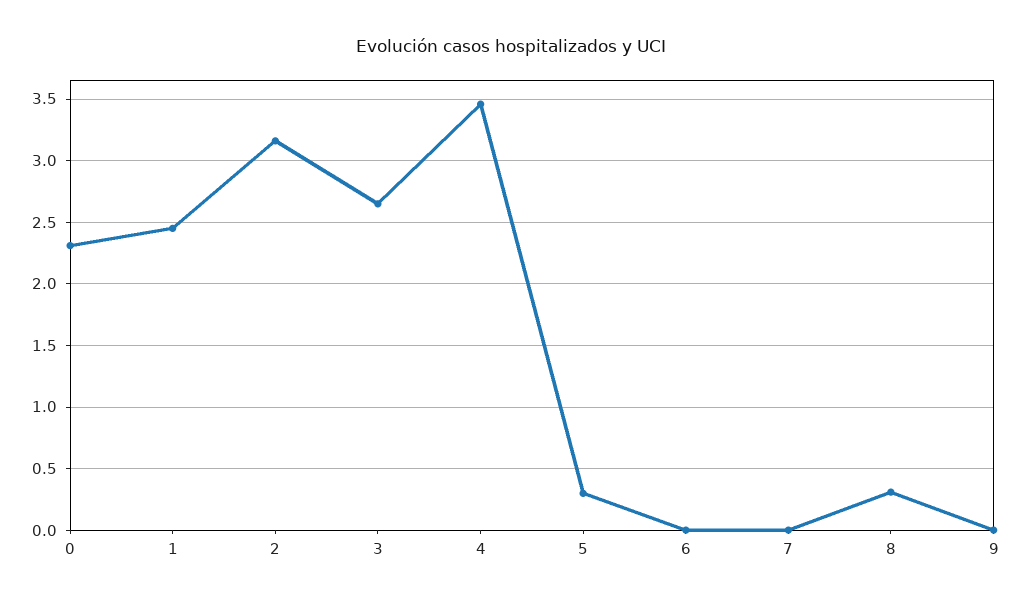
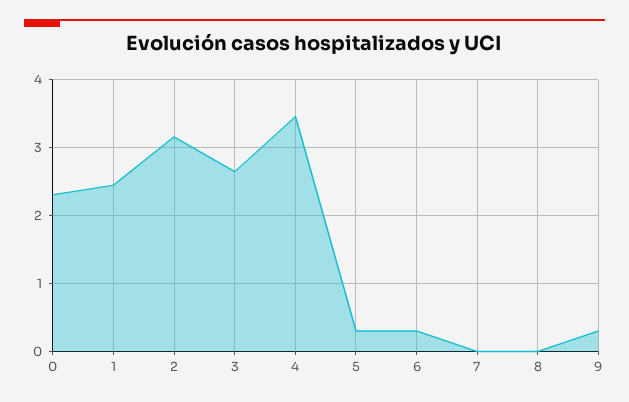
6: 0 -> 0.3
8: 0.3 -> 0
9: 0 -> 0.3

